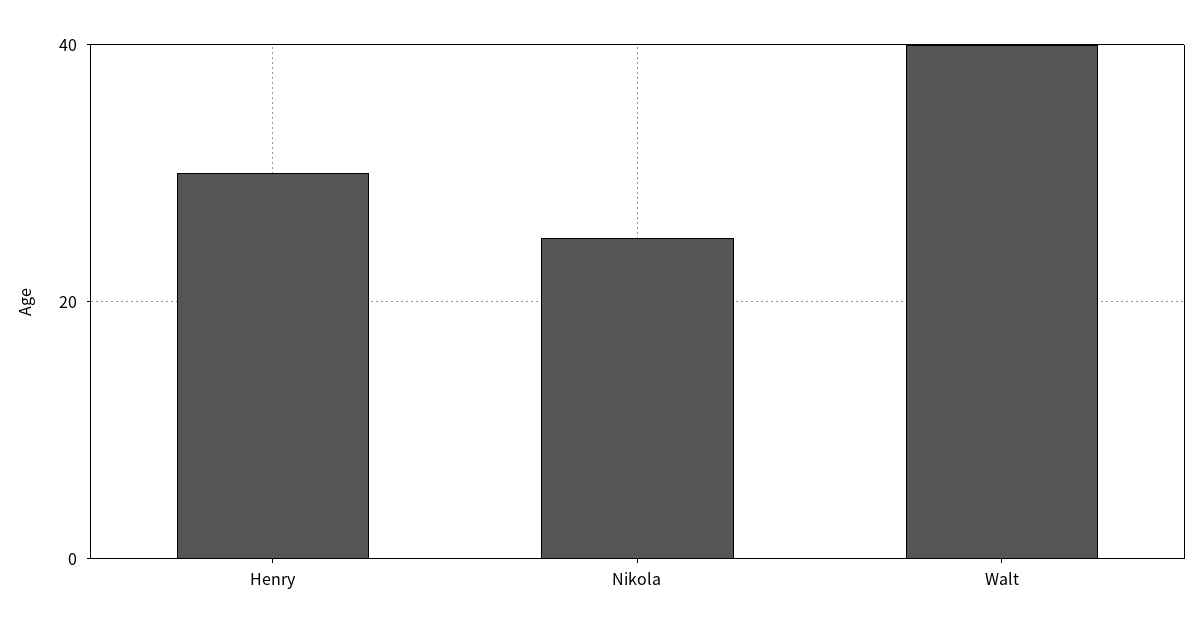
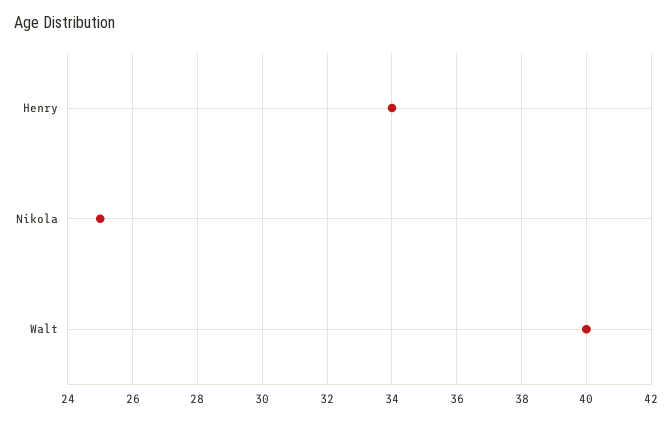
Henry: 30 -> 34

